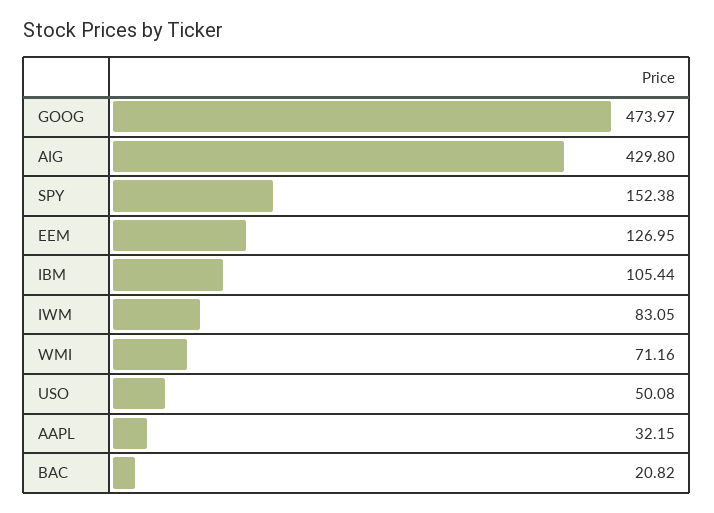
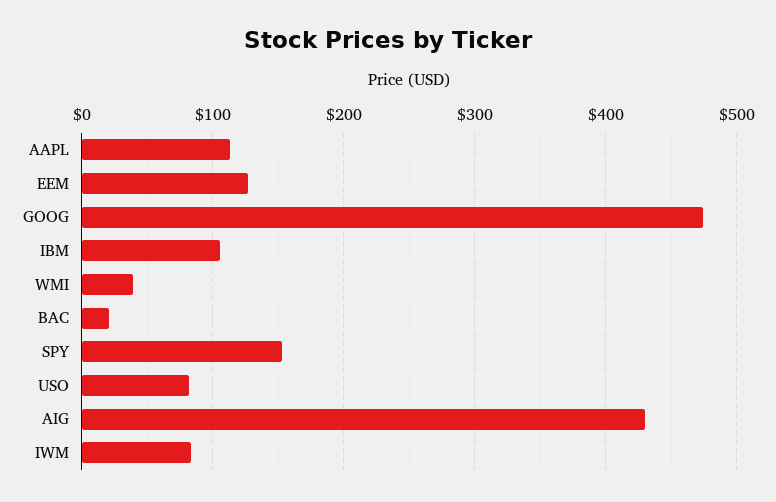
WMI: 71.16 -> 40
USO: 50.08 -> 80
AAPL: 32.15 -> 110

